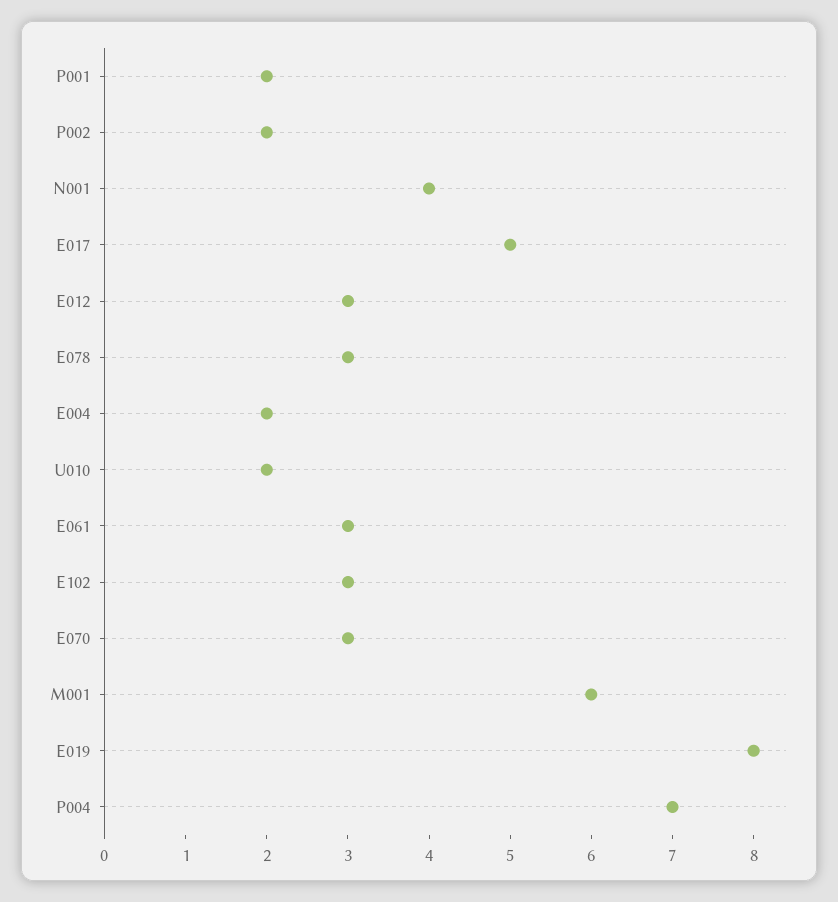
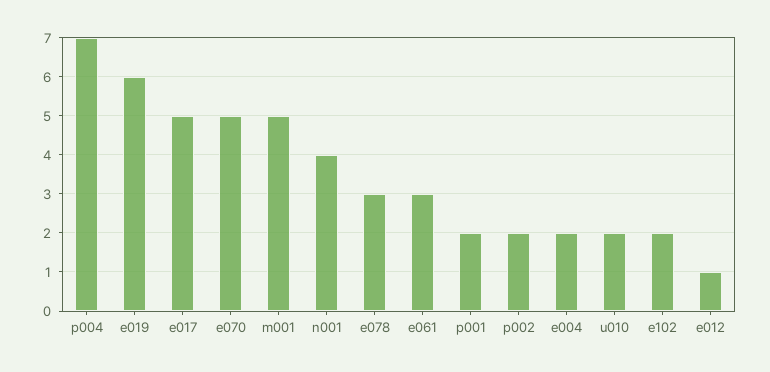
E012: 3 -> 1
E102: 3 -> 2
E070: 3 -> 5
M001: 6 -> 5
E019: 8 -> 6

